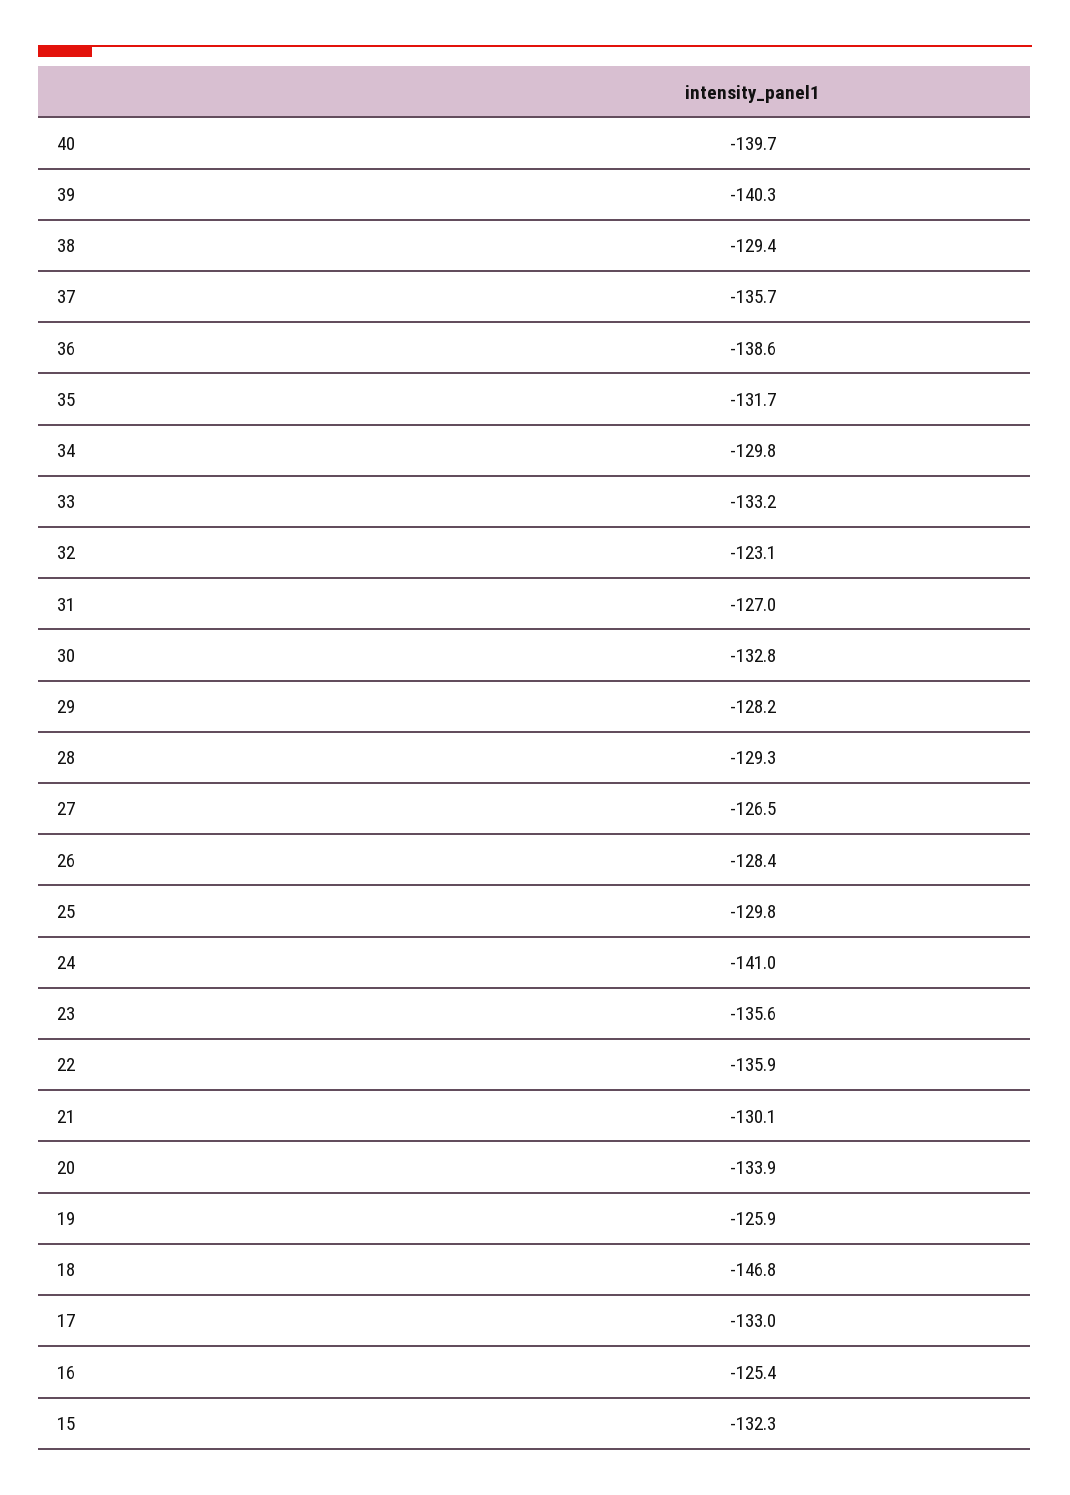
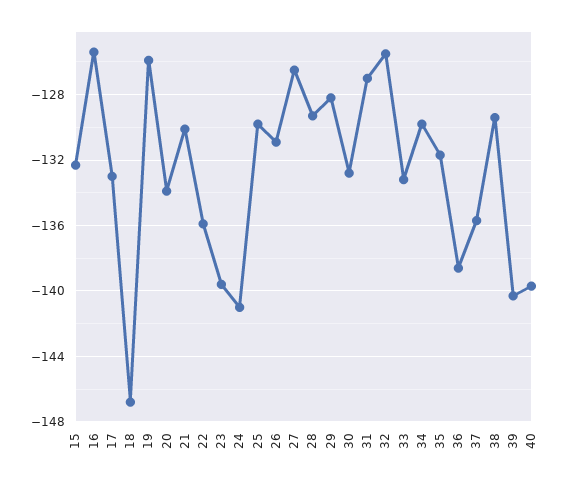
32: -123.1 -> -125.5
26: -128.4 -> -131
23: -135.6 -> -139.5

